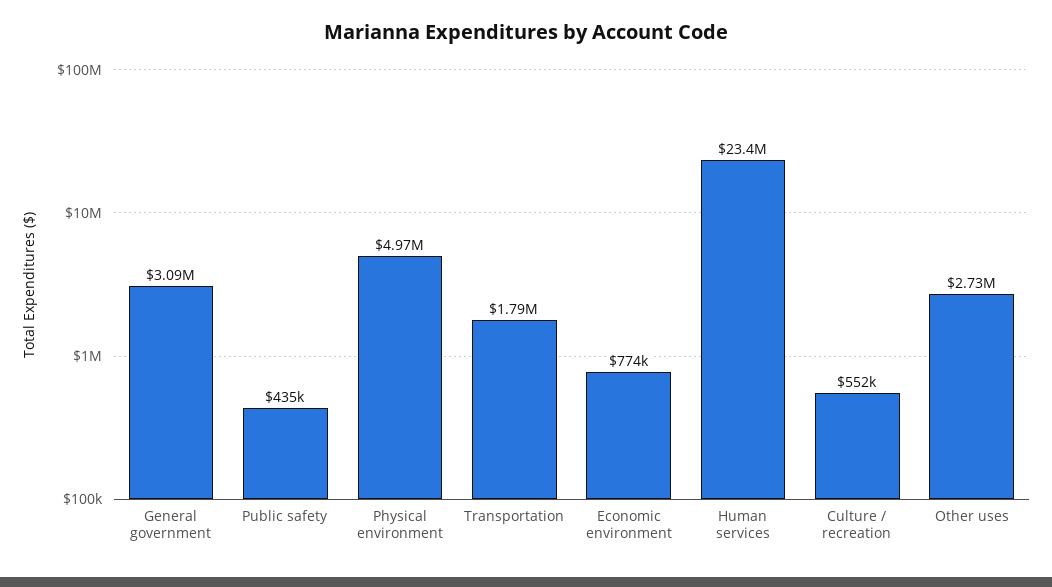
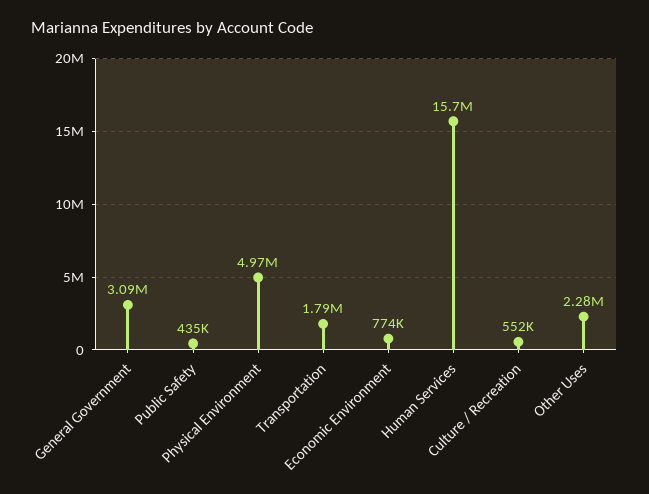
Human services: 23400000 -> 15700000
Other uses: 2730000 -> 2280000

